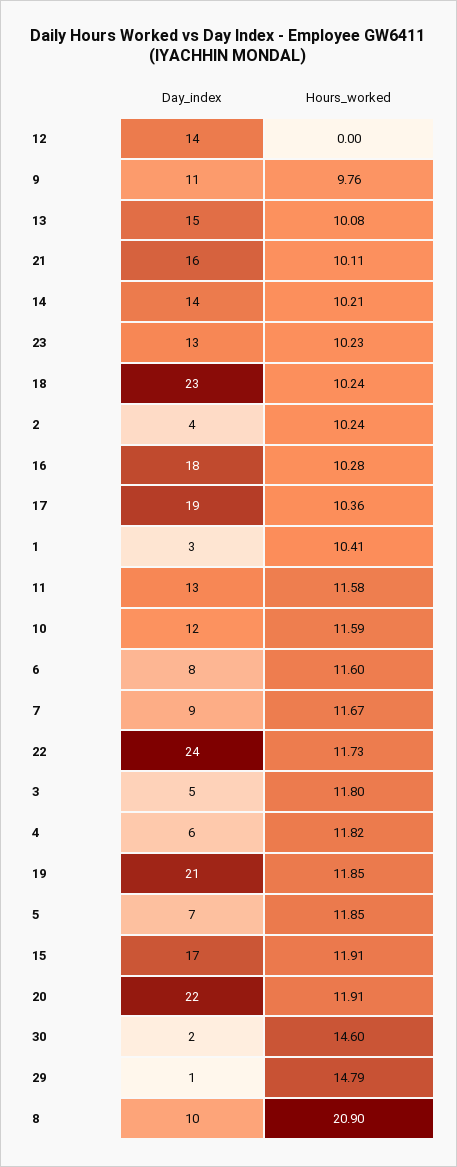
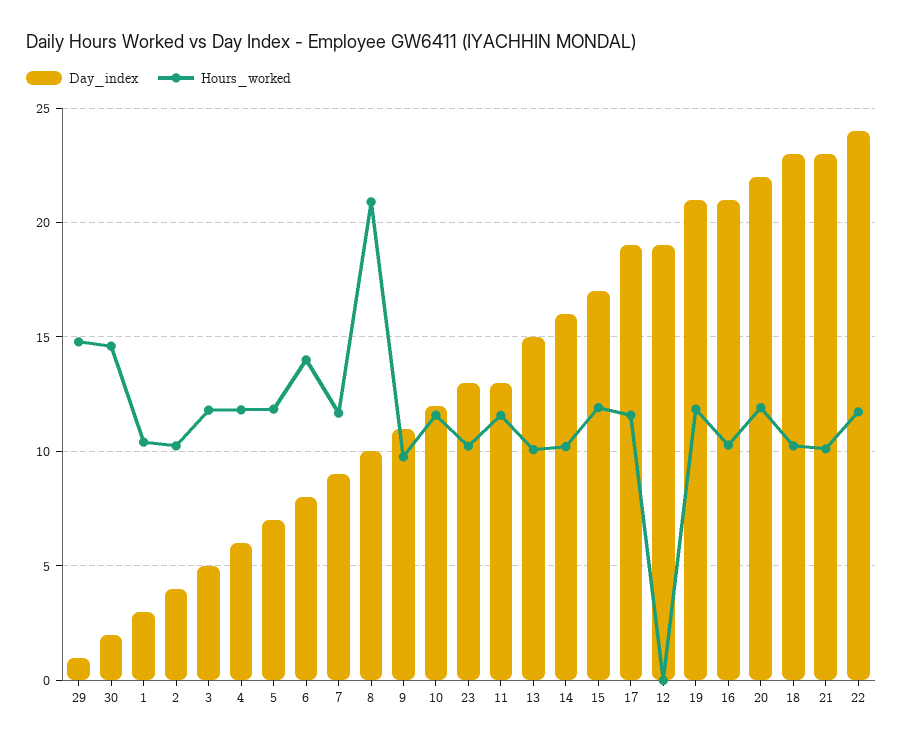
Day_index, 12: 14 -> 19
Day_index, 21: 16 -> 23
Day_index, 14: 14 -> 16
Day_index, 16: 18 -> 21
Hours_worked, 17: 10.36 -> 11.5
Hours_worked, 6: 11.6 -> 14

